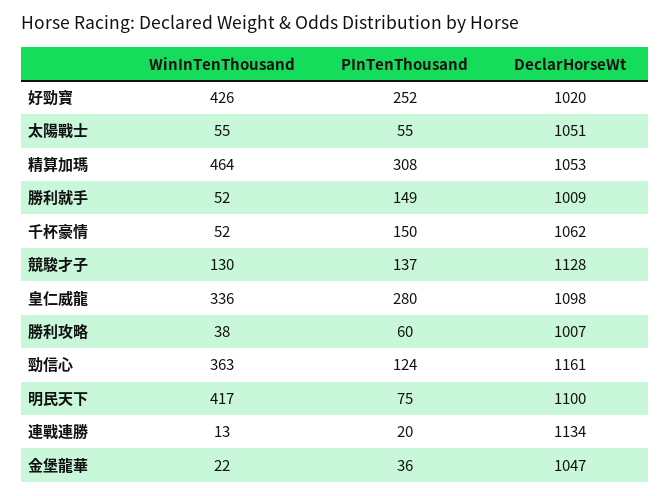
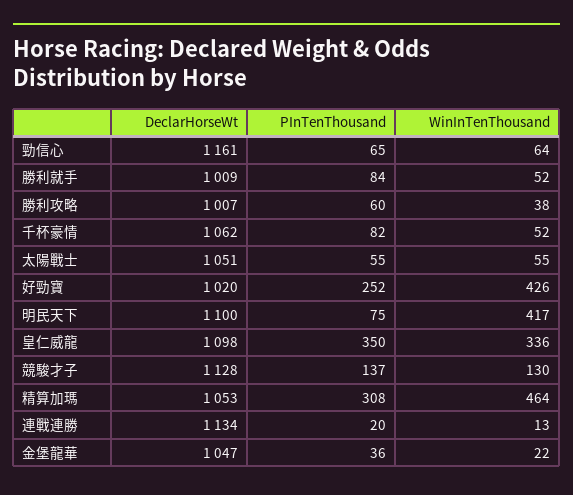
PInTenThousand, 勝利就手: 149 -> 84
PInTenThousand, 千杯豪情: 150 -> 82
PInTenThousand, 皇仁威龍: 280 -> 350
WinInTenThousand, 勁信心: 363 -> 64
PInTenThousand, 勁信心: 124 -> 65

